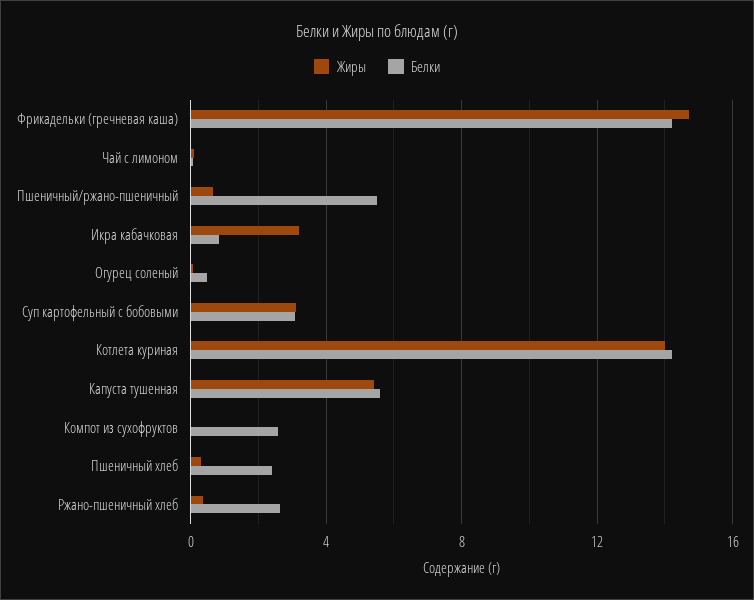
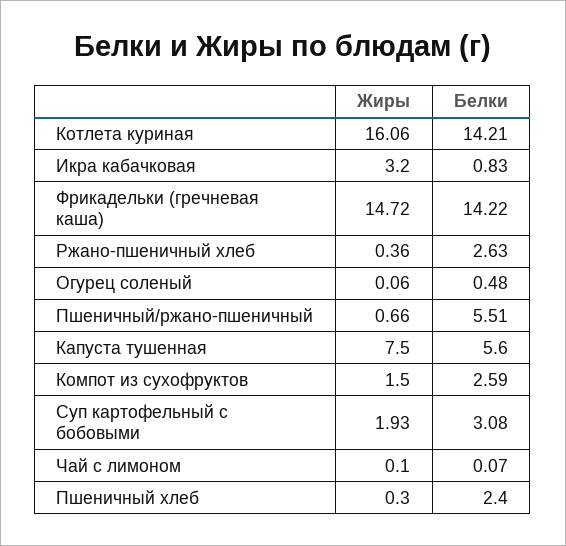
Жиры, Суп картофельный с бобовыми: 3 -> 1.93
Жиры, Котлета куриная: 14 -> 16.06
Жиры, Капуста тушенная: 5.5 -> 7.5
Жиры, Компот из сухофруктов: 0 -> 1.5

